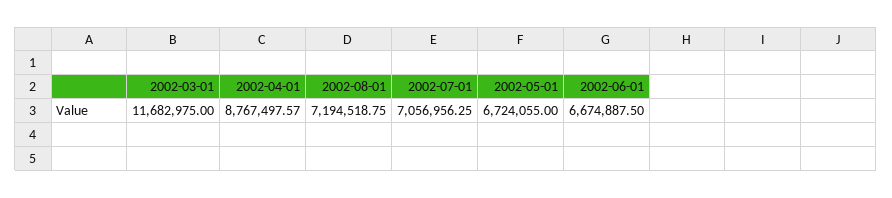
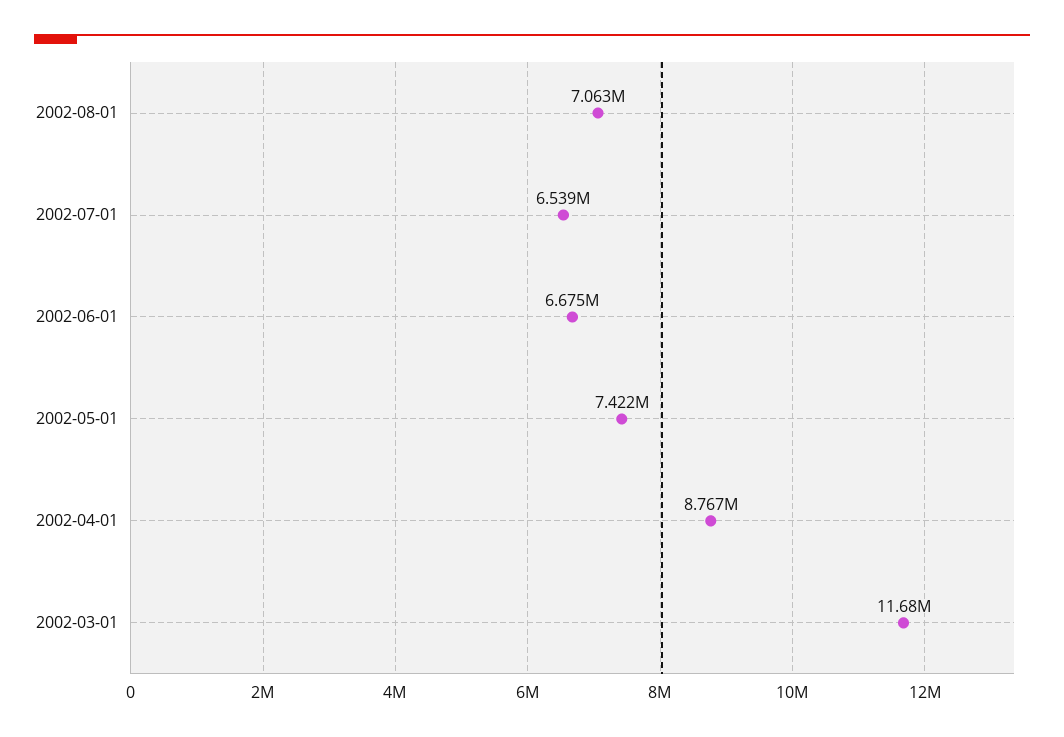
2002-08-01: 7194518.75 -> 7063000
2002-07-01: 7056956.25 -> 6539000
2002-05-01: 6724055 -> 7422000

